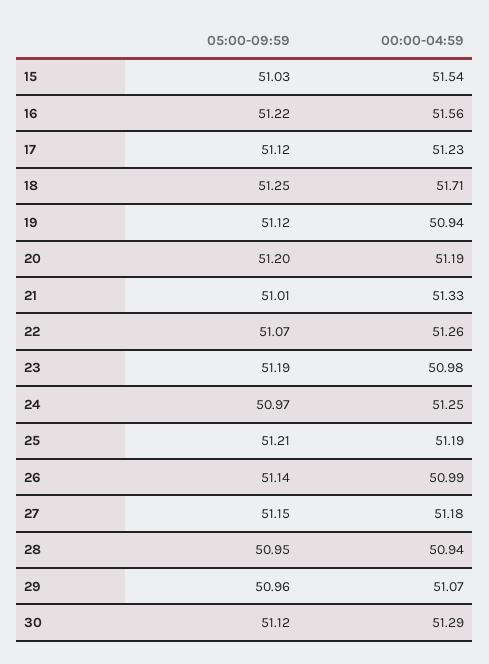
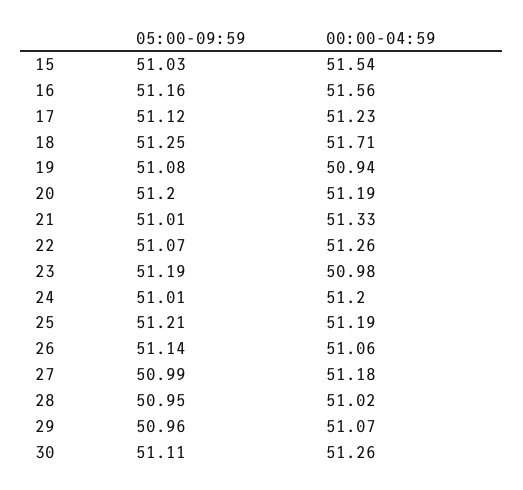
05:00-09:59, 16: 51.22 -> 51.16
05:00-09:59, 19: 51.12 -> 51.08
05:00-09:59, 24: 50.97 -> 51.01
00:00-04:59, 24: 51.25 -> 51.2
00:00-04:59, 26: 50.99 -> 51.06
05:00-09:59, 27: 51.15 -> 50.99
00:00-04:59, 28: 50.94 -> 51.02
05:00-09:59, 30: 51.12 -> 51.11
00:00-04:59, 30: 51.29 -> 51.26

